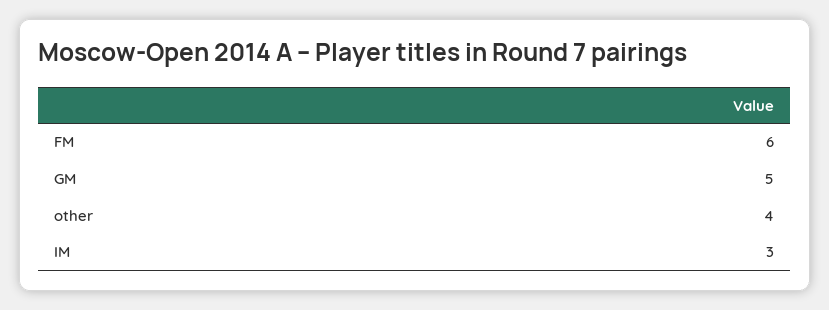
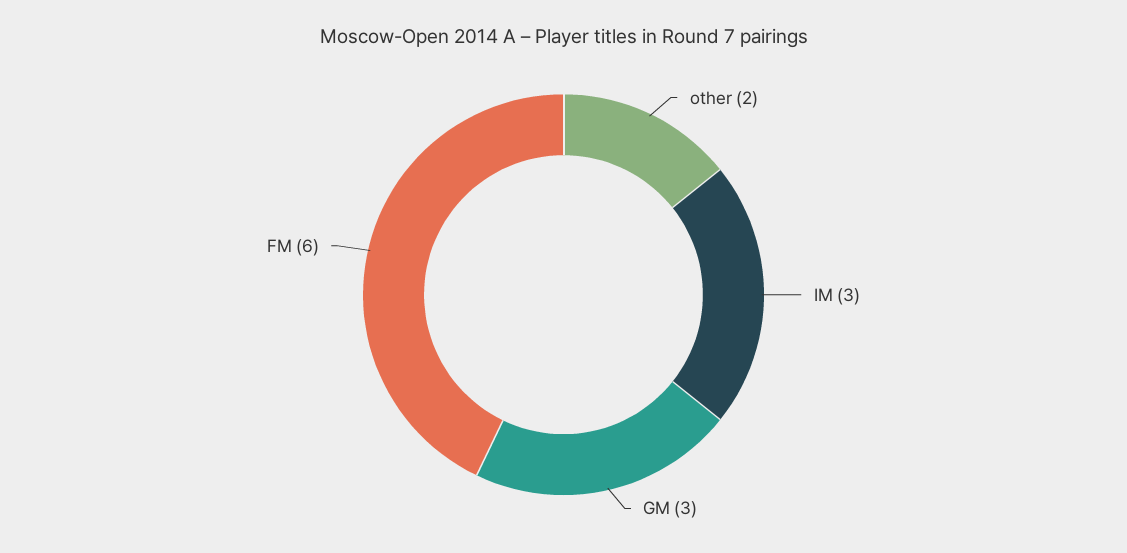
GM: 5 -> 3
other: 4 -> 2

